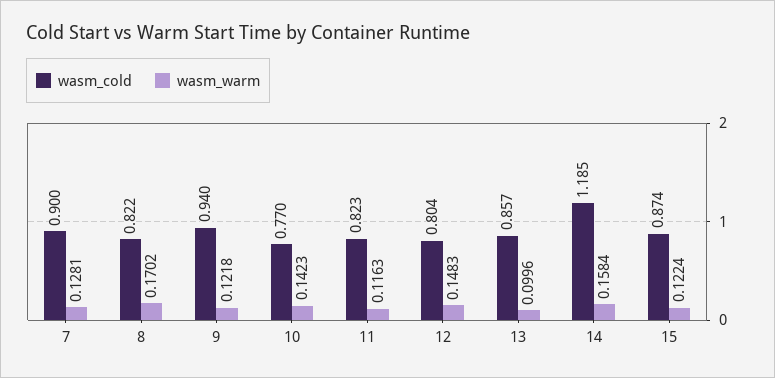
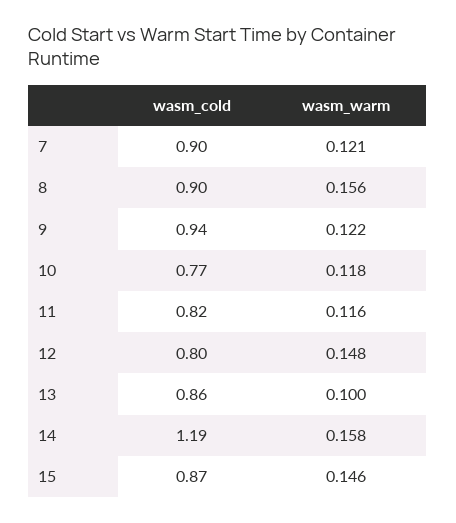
wasm_warm, 7: 0.1281 -> 0.121
wasm_cold, 8: 0.822 -> 0.9
wasm_warm, 8: 0.1702 -> 0.156
wasm_warm, 10: 0.1423 -> 0.118
wasm_warm, 15: 0.1224 -> 0.146

